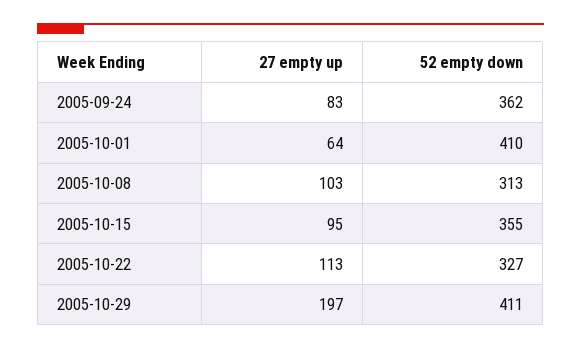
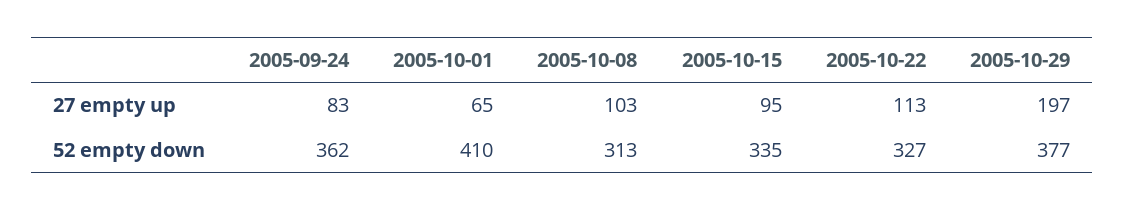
27 empty up, 2005-10-01: 64 -> 65
52 empty down, 2005-10-15: 355 -> 335
52 empty down, 2005-10-29: 411 -> 377

